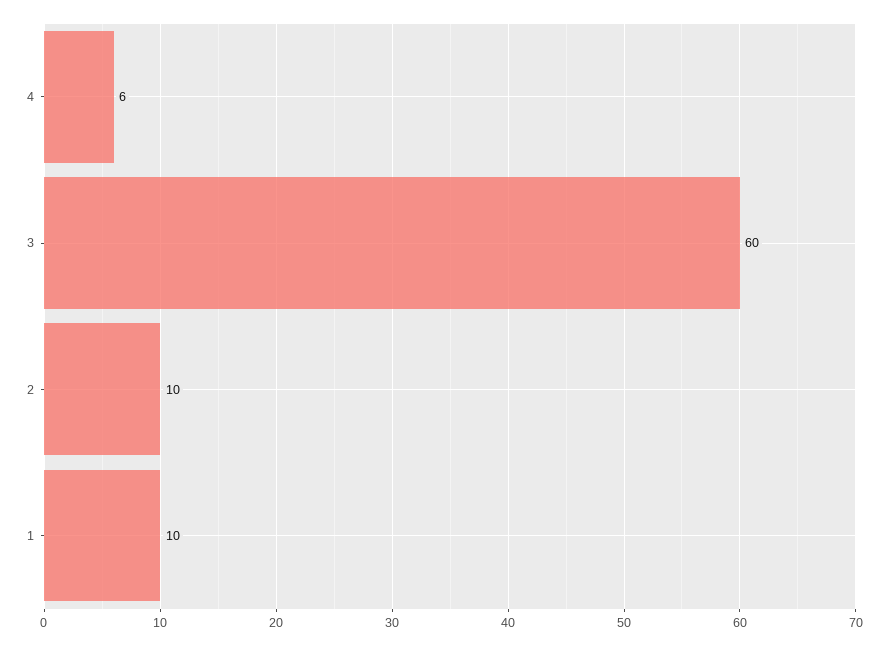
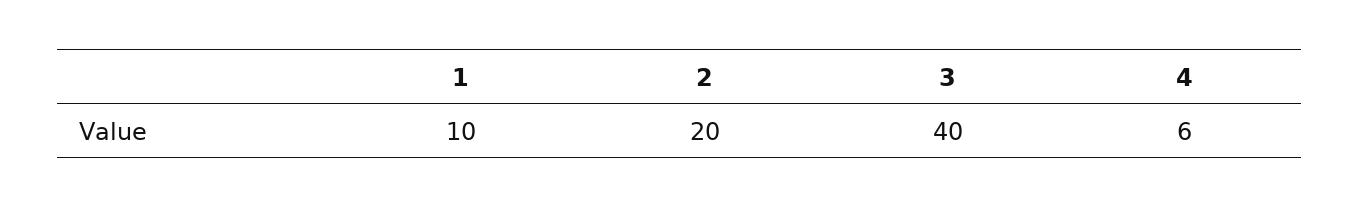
3: 60 -> 40
2: 10 -> 20

